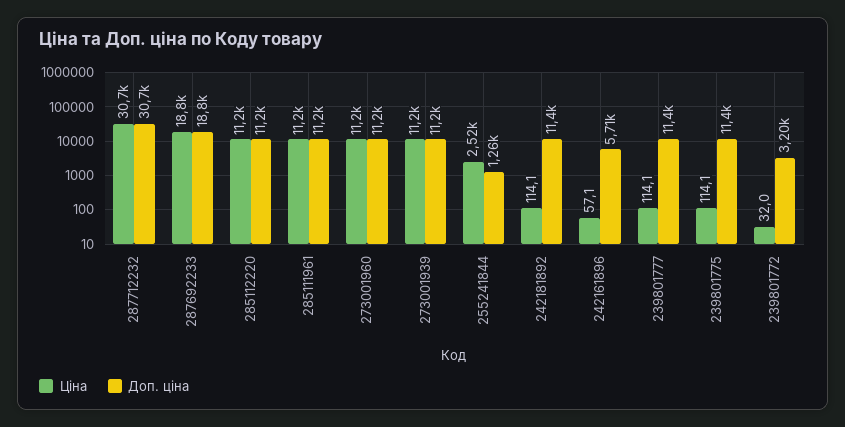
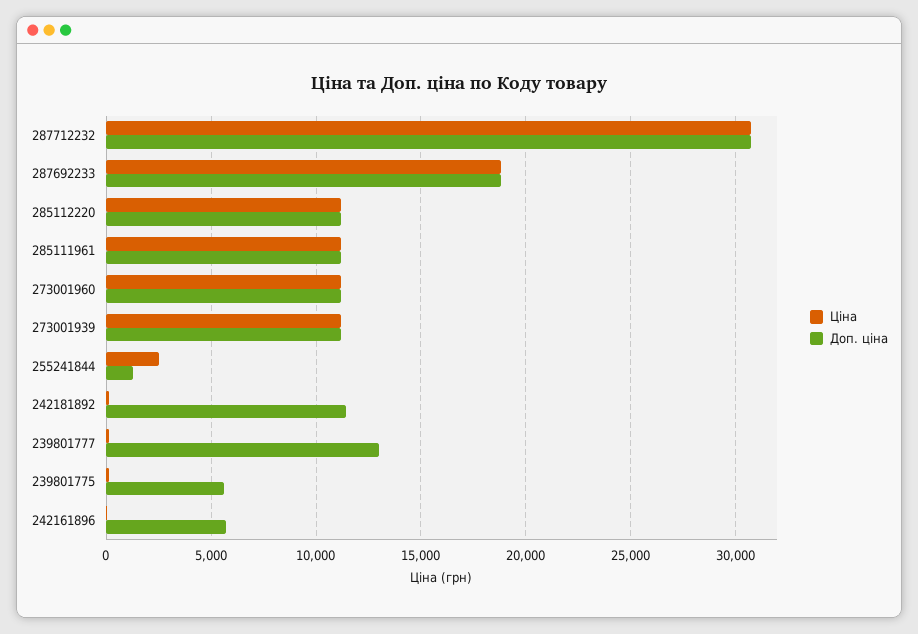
Доп. ціна, 239801777: 11400 -> 13000
Доп. ціна, 239801775: 11400 -> 5500
Ціна, 239801772: 32 -> none
Доп. ціна, 239801772: 3200 -> none

